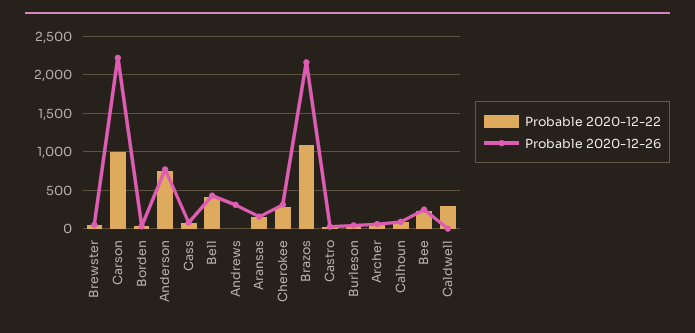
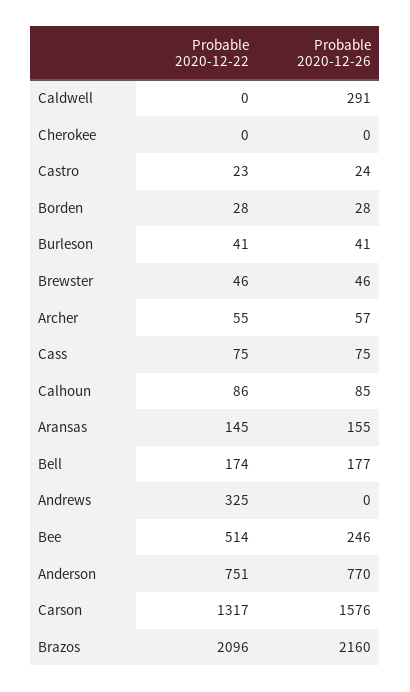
Probable 2020-12-22, Carson: 1000 -> 1317
Probable 2020-12-26, Carson: 2200 -> 1576
Probable 2020-12-22, Bell: 400 -> 174
Probable 2020-12-26, Bell: 400 -> 177
Probable 2020-12-22, Andrews: 0 -> 325
Probable 2020-12-26, Andrews: 300 -> 0
Probable 2020-12-22, Cherokee: 300 -> 0
Probable 2020-12-26, Cherokee: 300 -> 0
Probable 2020-12-22, Brazos: 1100 -> 2096
Probable 2020-12-22, Bee: 200 -> 514
Probable 2020-12-22, Caldwell: 300 -> 0
Probable 2020-12-26, Caldwell: 0 -> 291

